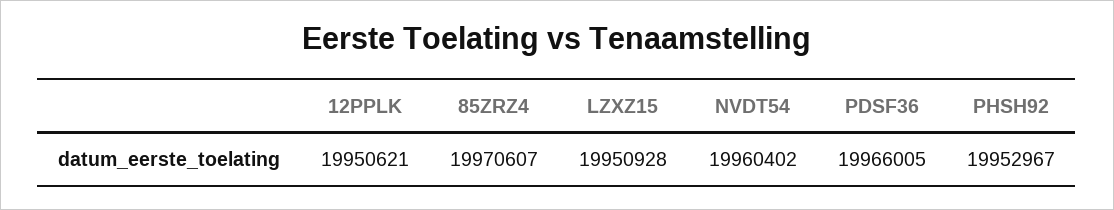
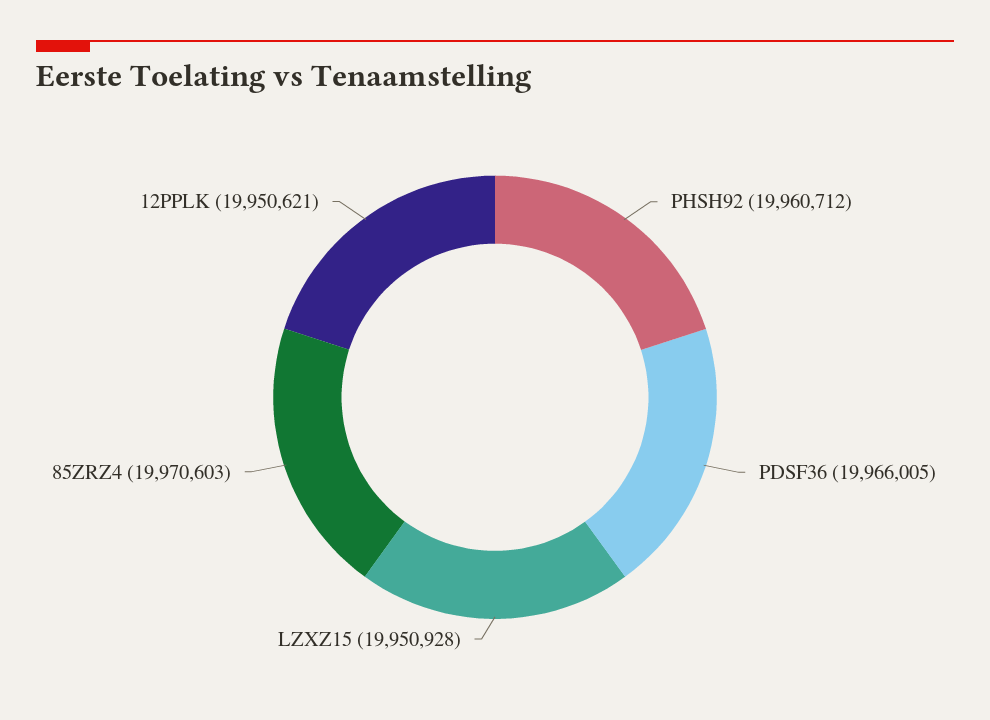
85ZRZ4: 19970607 -> 19970603
NVDT54: 19960402 -> none
PHSH92: 19952967 -> 19960712

